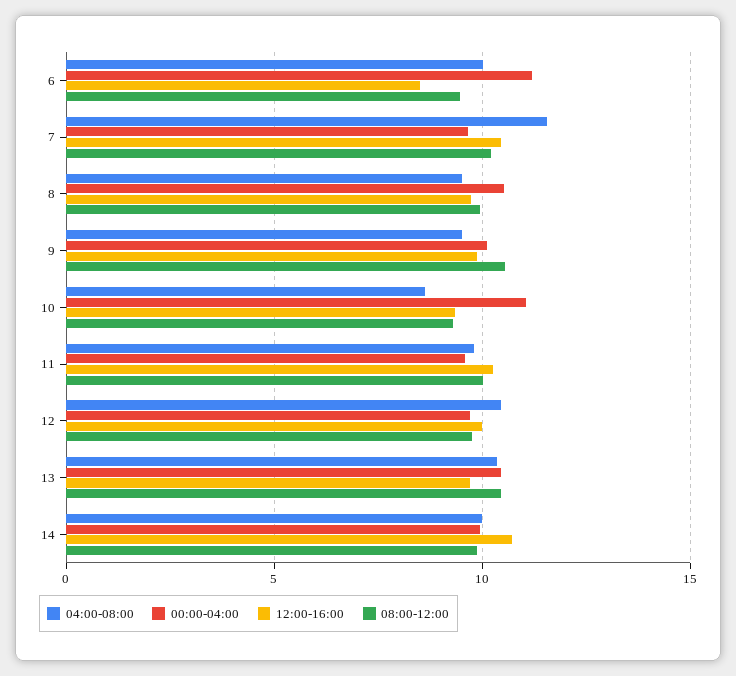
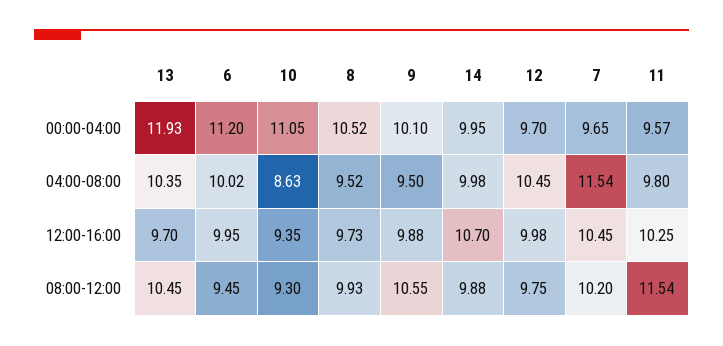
12:00-16:00, 6: 8.5 -> 9.95
08:00-12:00, 11: 10 -> 11.54
00:00-04:00, 13: 10.5 -> 11.93

